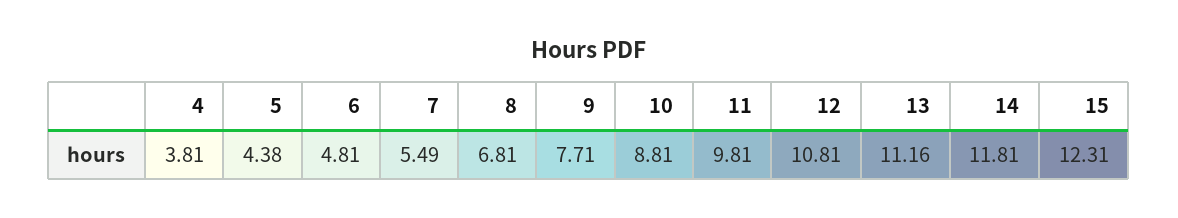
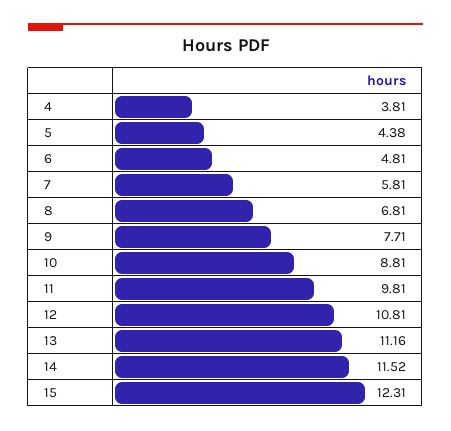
7: 5.49 -> 5.81
14: 11.81 -> 11.52

